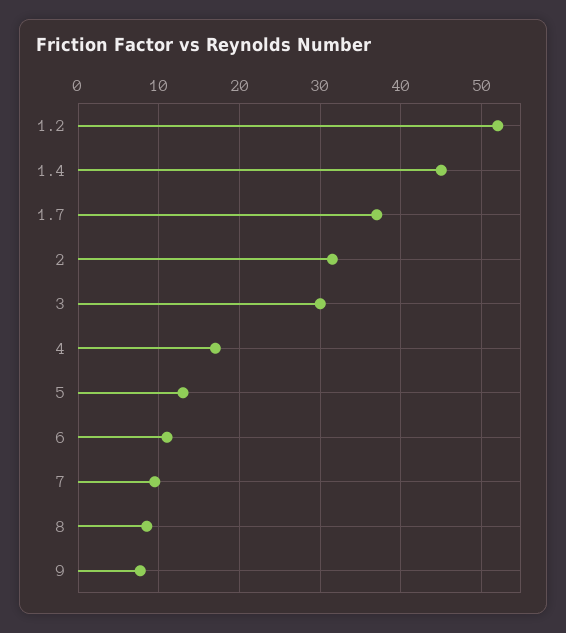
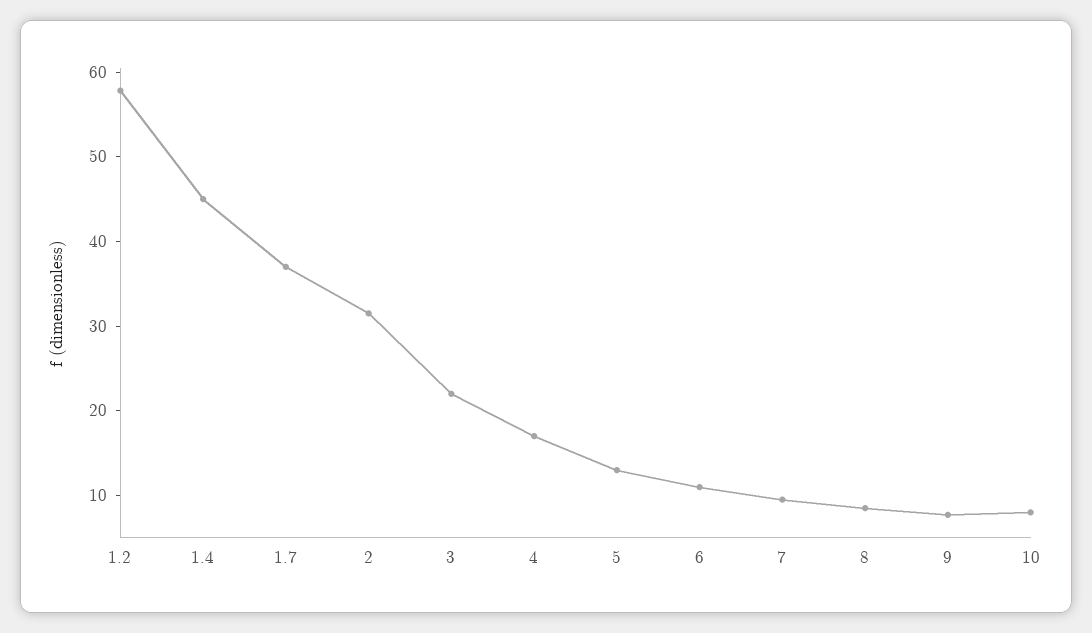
1.2: 52 -> 58
3: 30 -> 22
10: none -> 8

